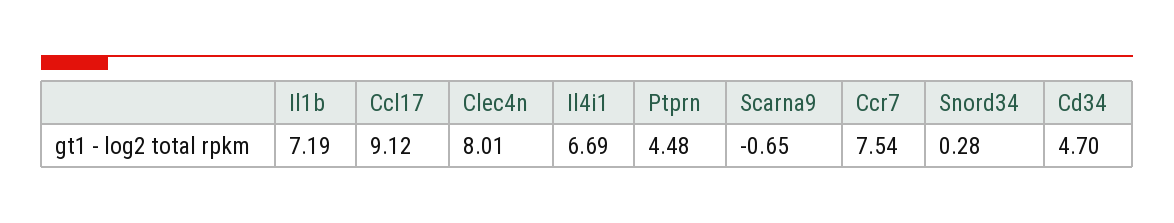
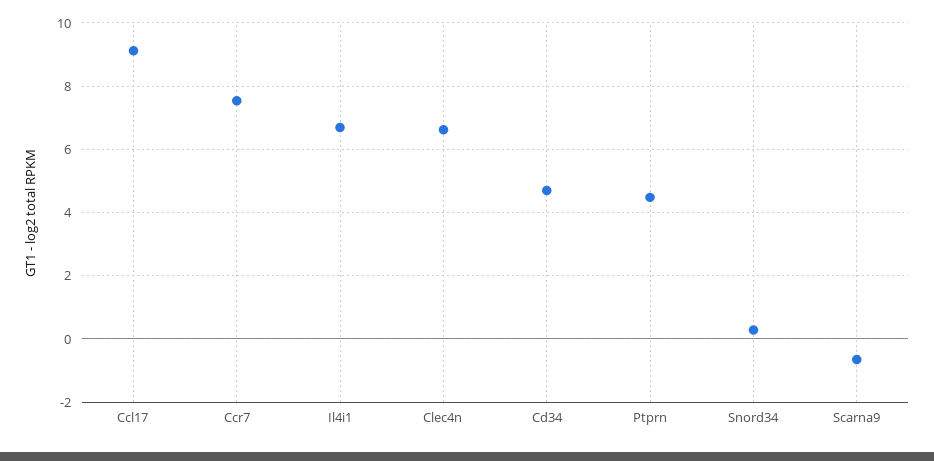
Il1b: 7.19 -> none
Clec4n: 8.01 -> 6.6

